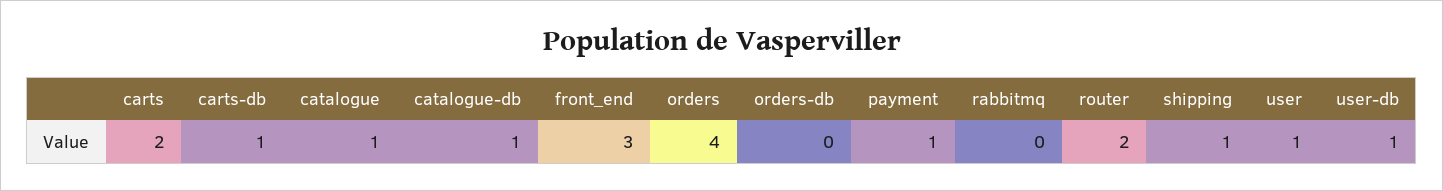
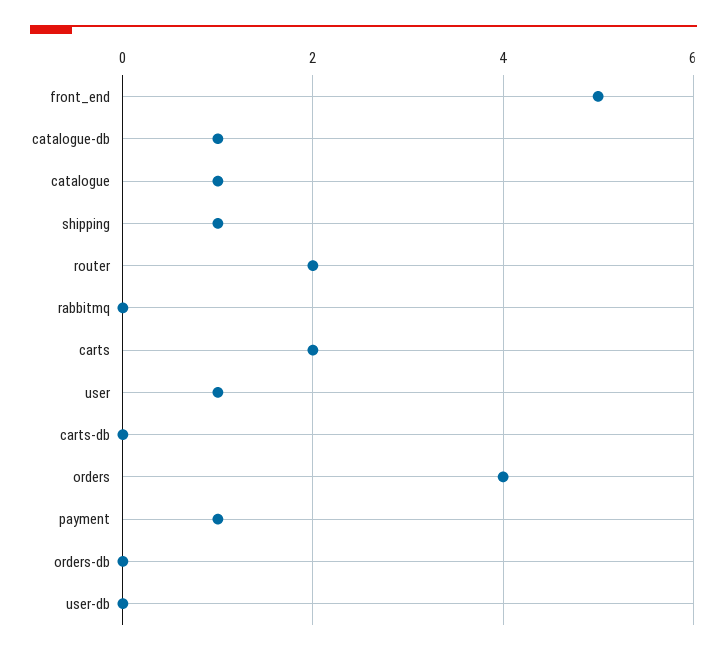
carts-db: 1 -> 0
front_end: 3 -> 5
user-db: 1 -> 0

